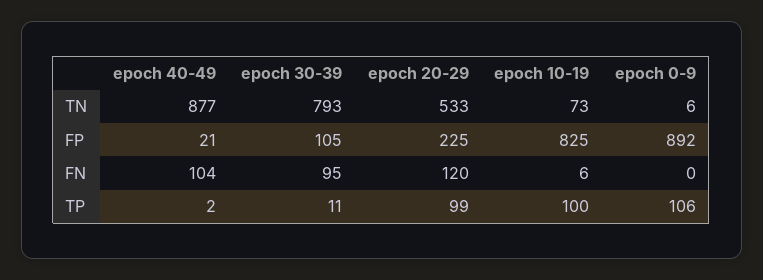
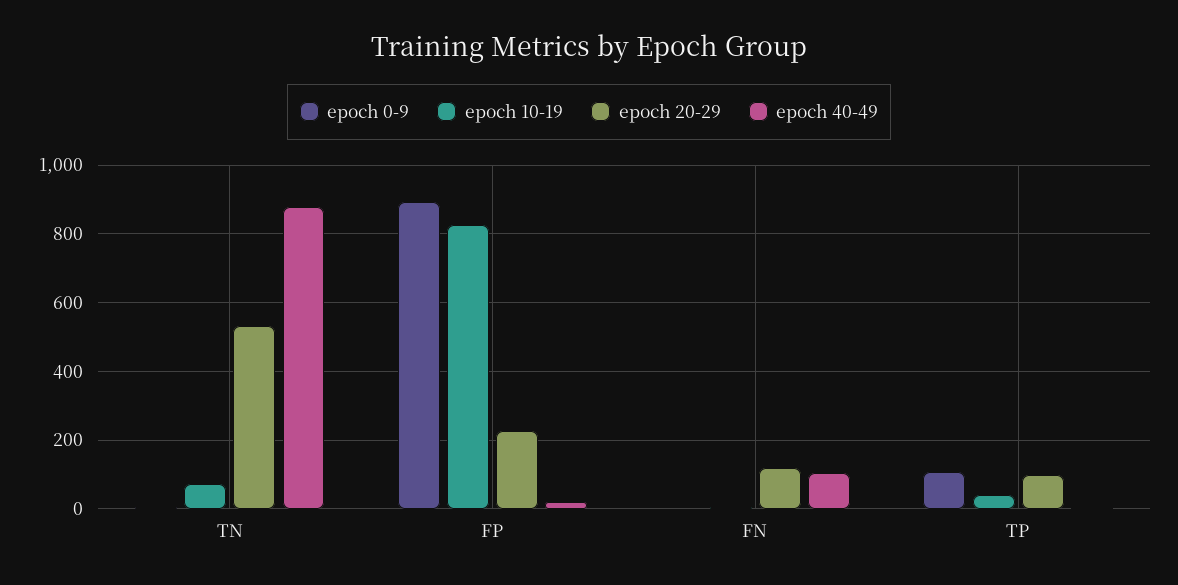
epoch 30-39, TN: 793 -> none
epoch 30-39, FP: 105 -> none
epoch 30-39, FN: 95 -> none
epoch 30-39, TP: 11 -> none
epoch 10-19, TP: 100 -> 40

